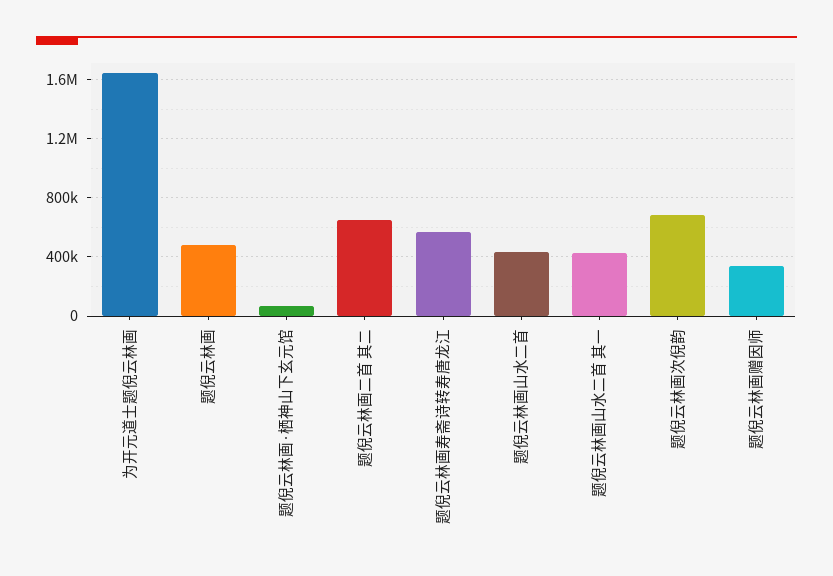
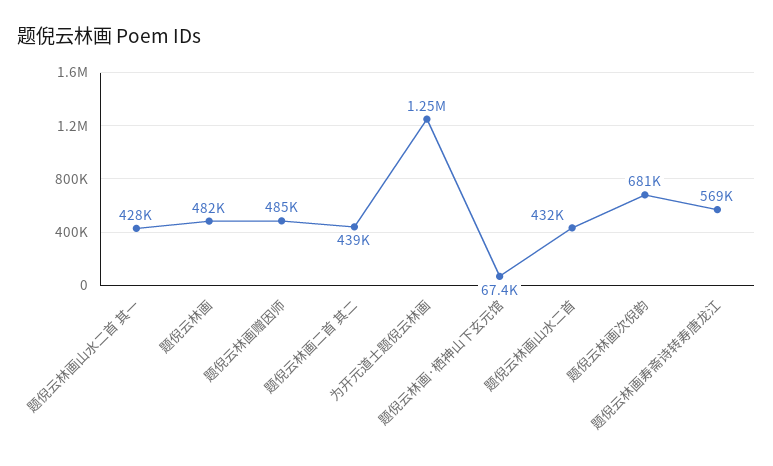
为开元道士题倪云林画: 1650000 -> 1250000
题倪云林画二首 其二: 650000 -> 439000
题倪云林画赠因师: 350000 -> 485000

